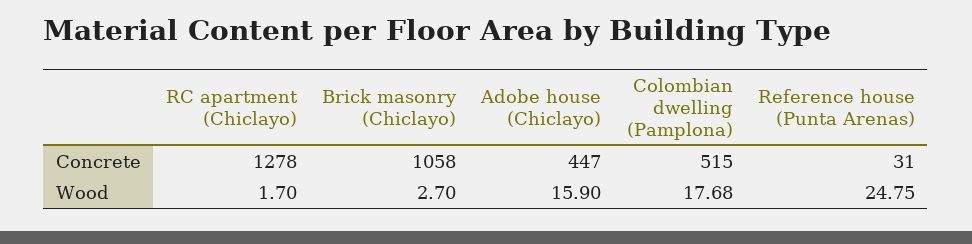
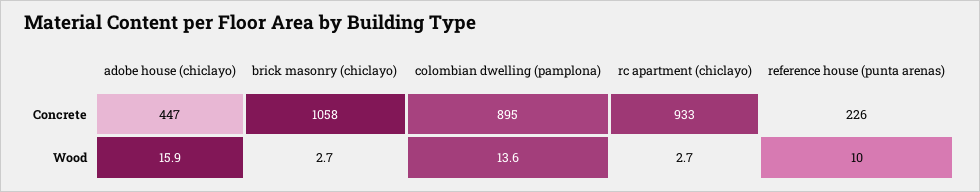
RC apartment (Chiclayo), Concrete: 1278 -> 933
Colombian dwelling (Pamplona), Concrete: 515 -> 895
Reference house (Punta Arenas), Concrete: 31 -> 226
RC apartment (Chiclayo), Wood: 1.7 -> 2.7
Colombian dwelling (Pamplona), Wood: 17.68 -> 13.6
Reference house (Punta Arenas), Wood: 24.75 -> 10

